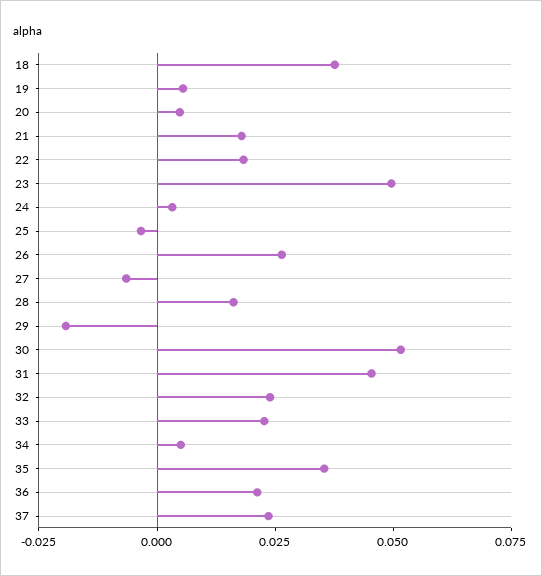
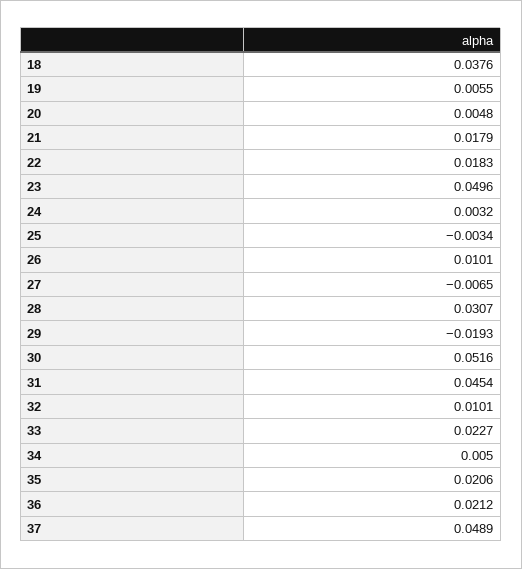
26: 0.025 -> 0.0101
28: 0.015 -> 0.0307
32: 0.025 -> 0.0101
35: 0.035 -> 0.0206
37: 0.025 -> 0.0489

